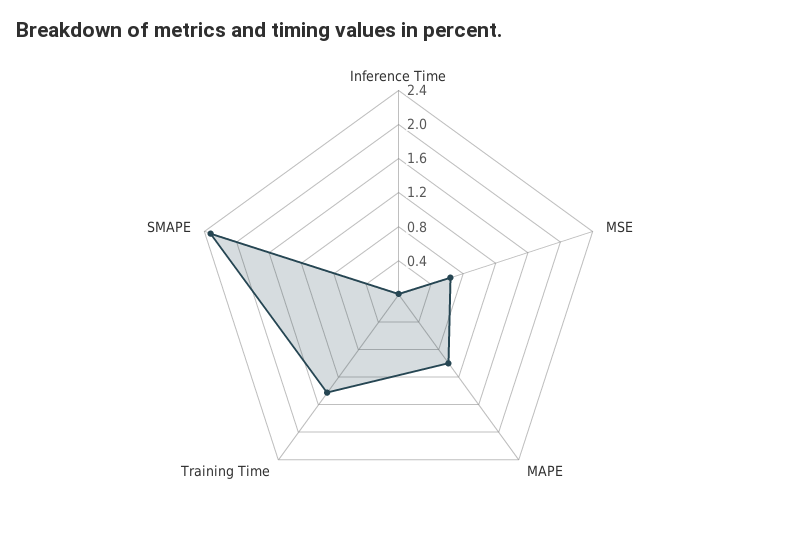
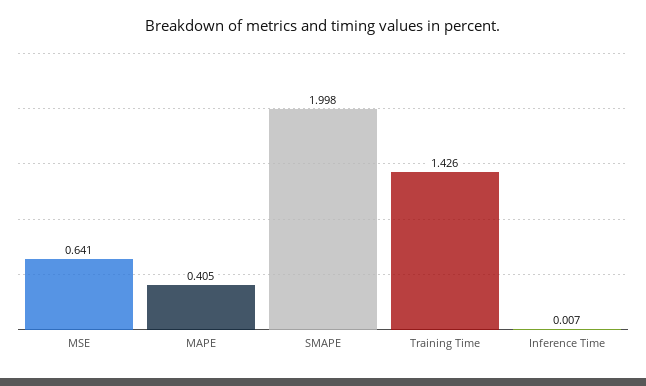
MAPE: 1 -> 0.405
SMAPE: 2.3 -> 1.998

